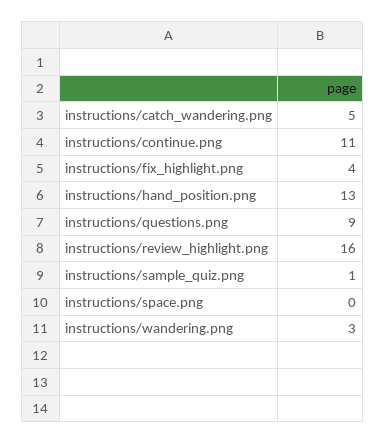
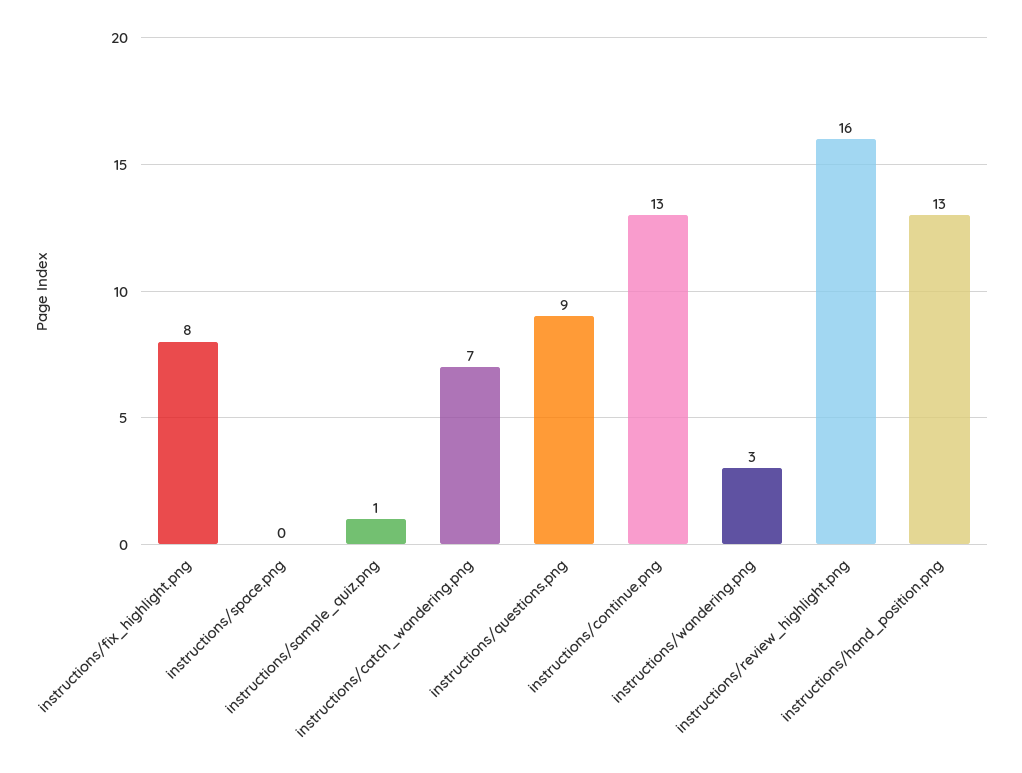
instructions/catch_wandering.png: 5 -> 7
instructions/continue.png: 11 -> 13
instructions/fix_highlight.png: 4 -> 8

